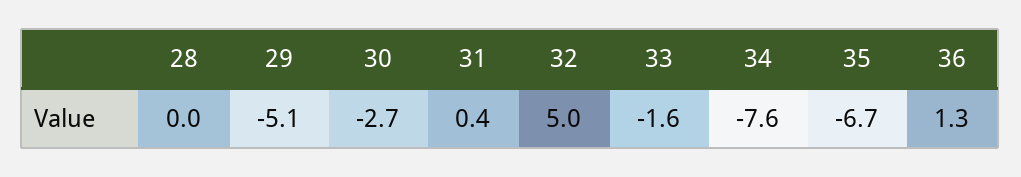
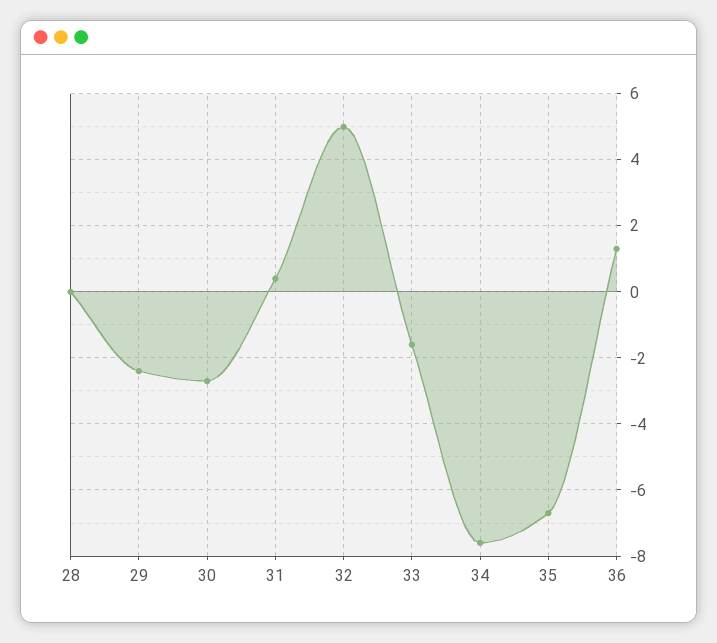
29: -5.1 -> -2.5

